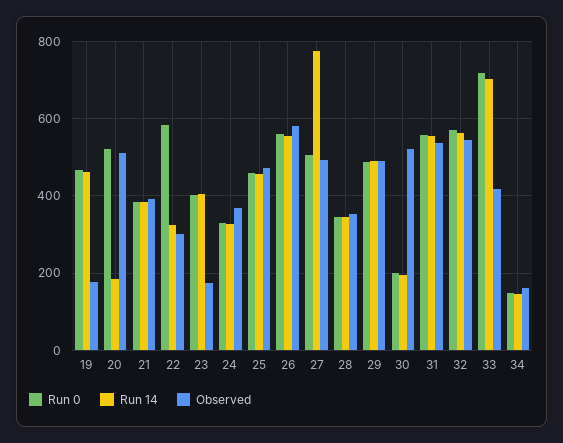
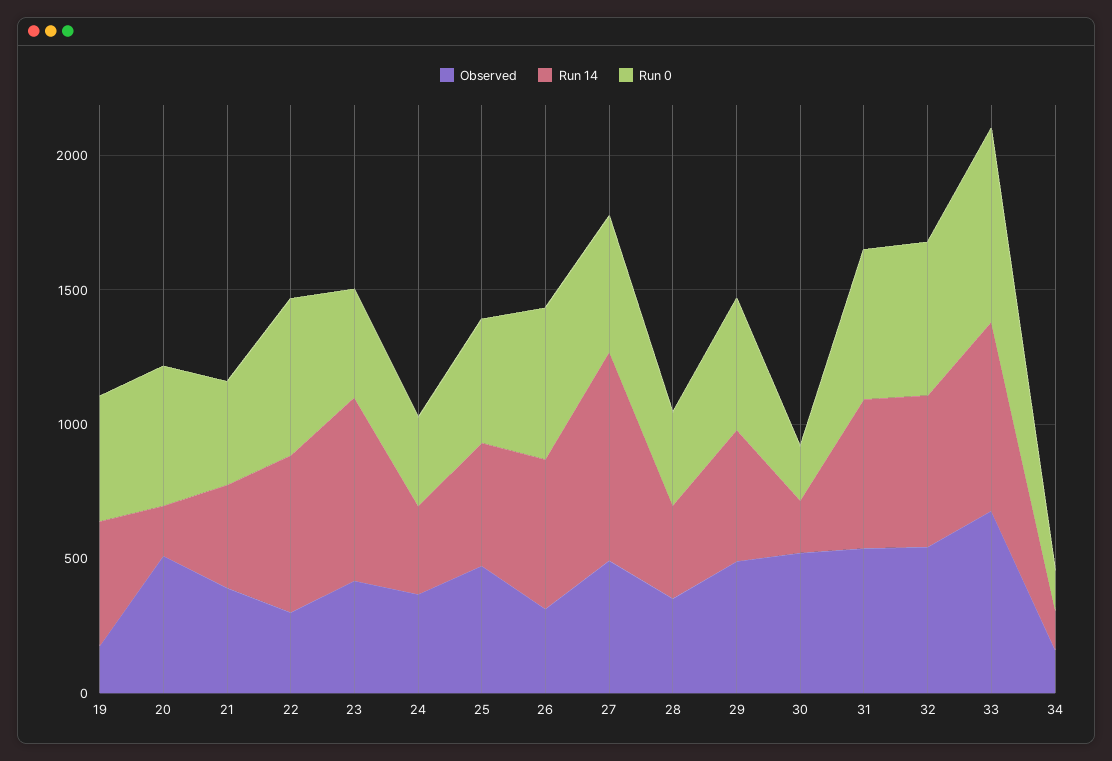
Run 14, 22: 320 -> 600
Run 14, 23: 400 -> 700
Observed, 23: 180 -> 400
Observed, 26: 580 -> 300
Observed, 33: 420 -> 700

